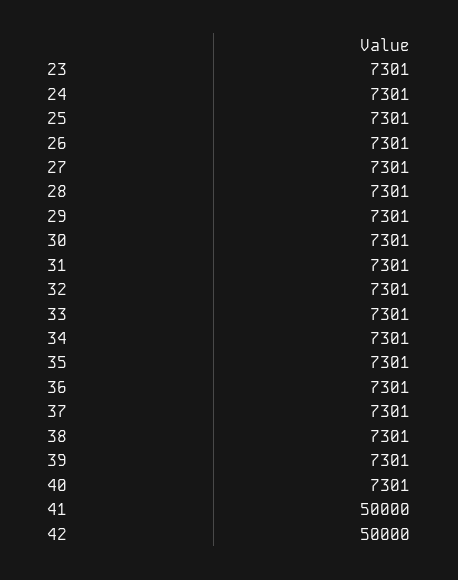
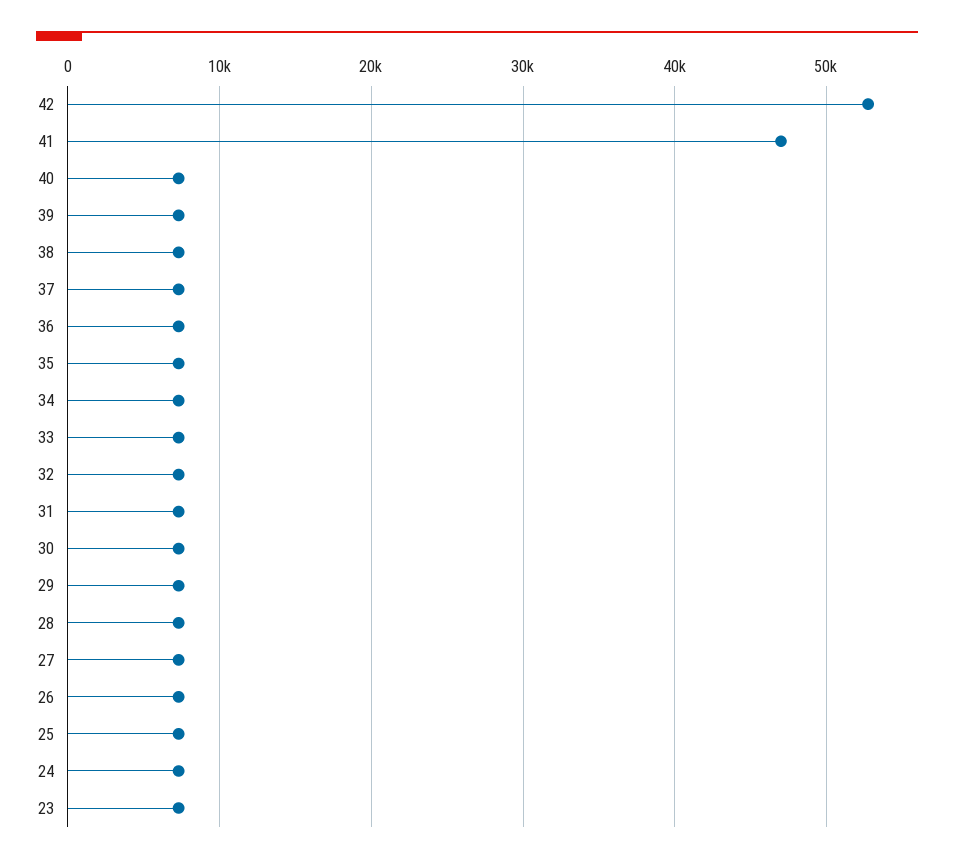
41: 50000 -> 47000
42: 50000 -> 53000

